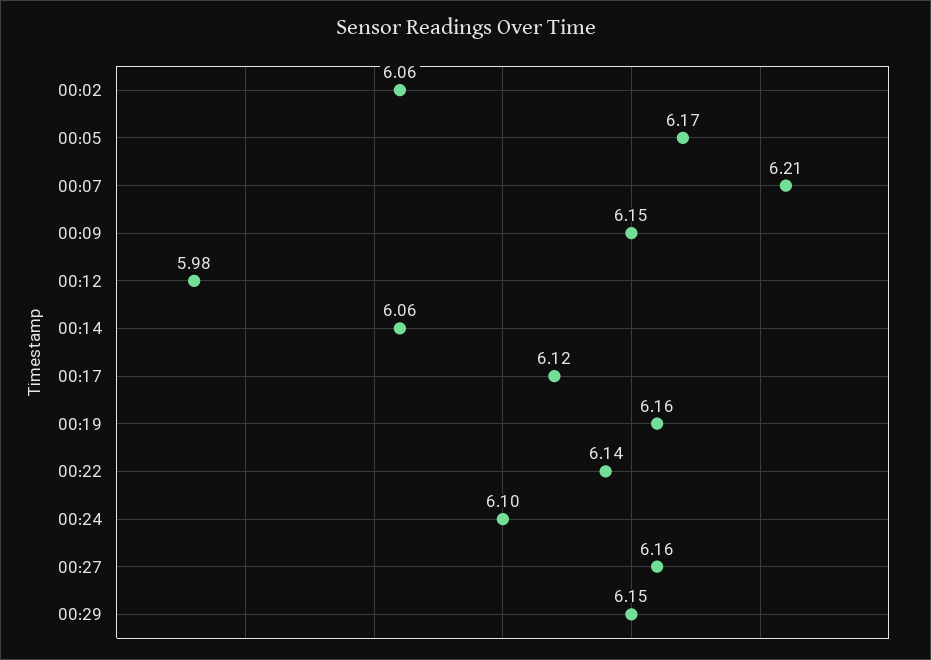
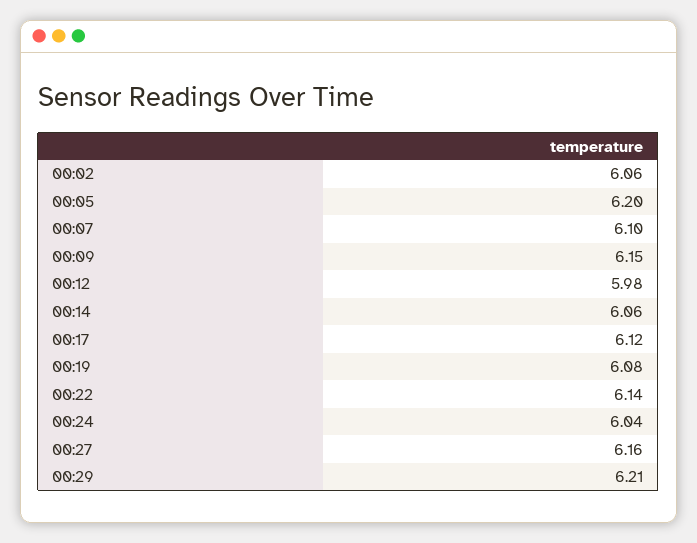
00:05: 6.17 -> 6.2
00:07: 6.21 -> 6.1
00:19: 6.16 -> 6.08
00:24: 6.1 -> 6.04
00:29: 6.15 -> 6.21

